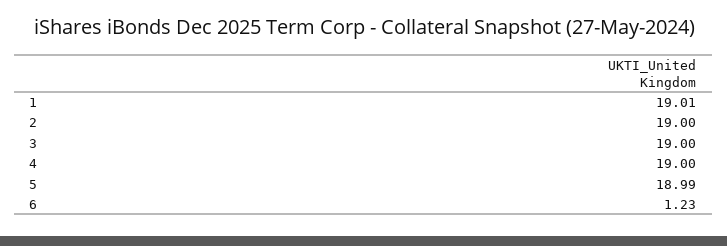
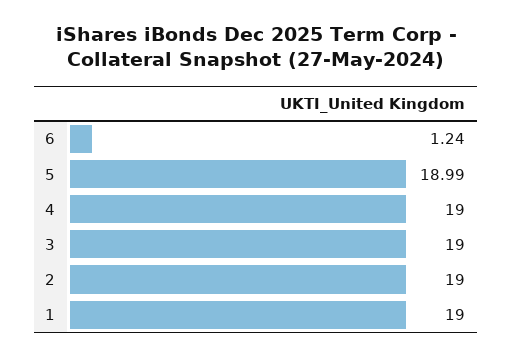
1: 19.01 -> 19
6: 1.23 -> 1.24

